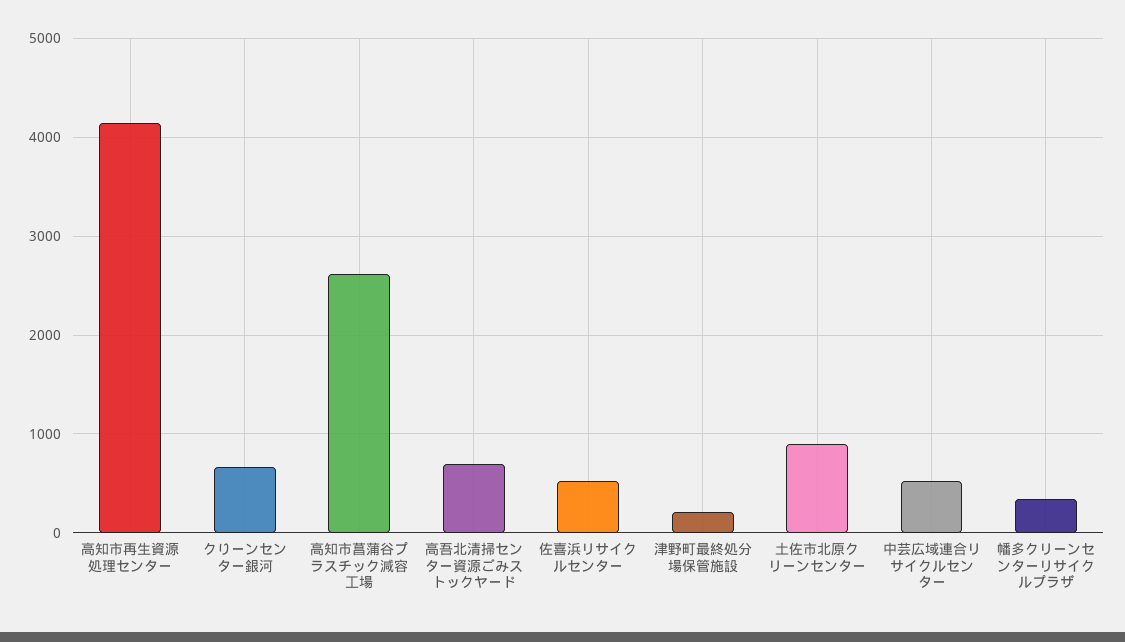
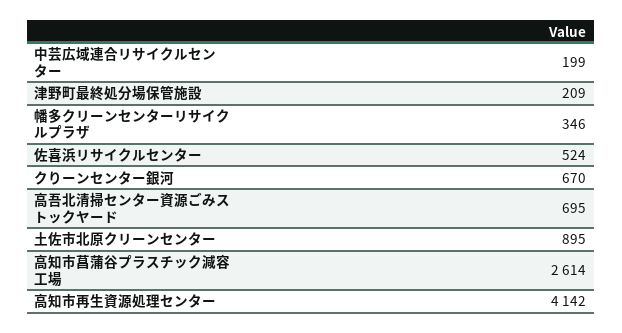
中芸広域連合リサイクルセンター: 500 -> 199

